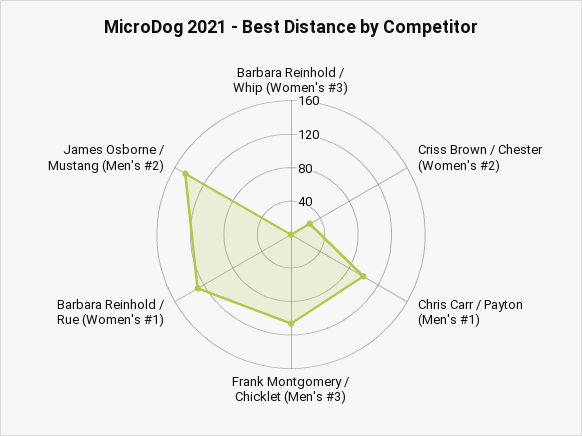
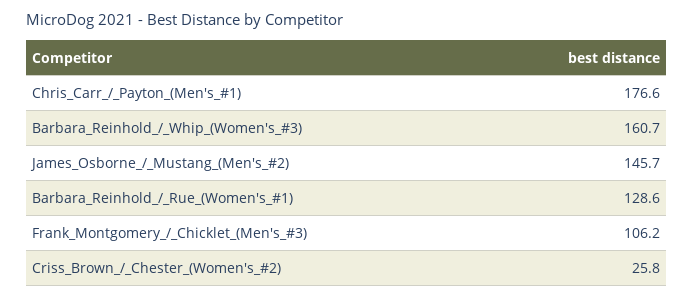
Barbara Reinhold / Whip (Women's #3): 0 -> 160.7
Chris Carr / Payton (Men's #1): 100 -> 176.6

